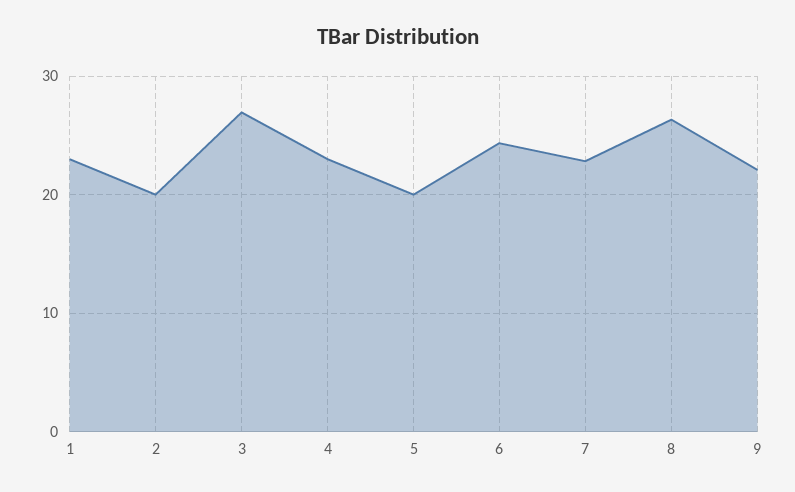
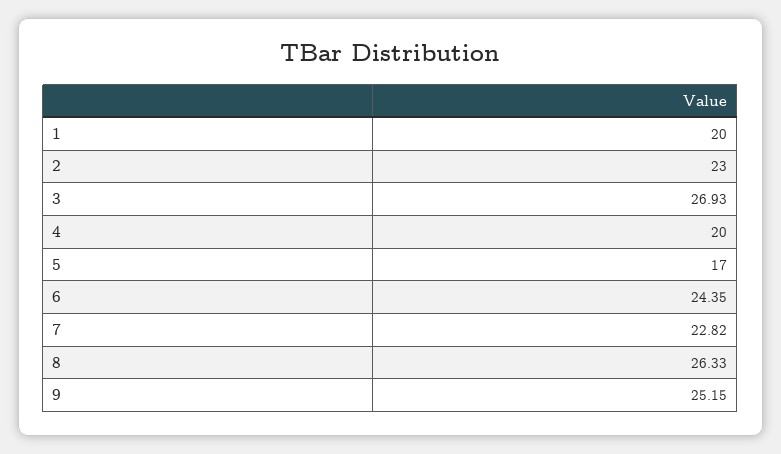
1: 23 -> 20
2: 20 -> 23
4: 23 -> 20
5: 20 -> 17
9: 22 -> 25.15

